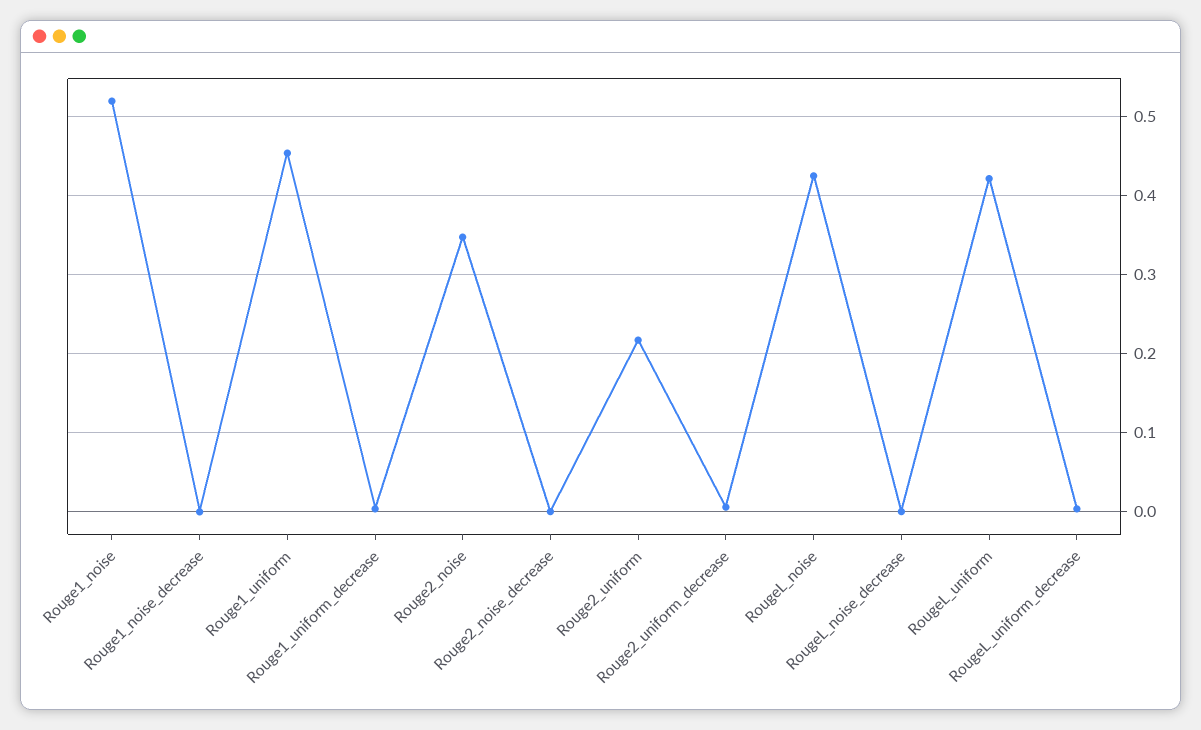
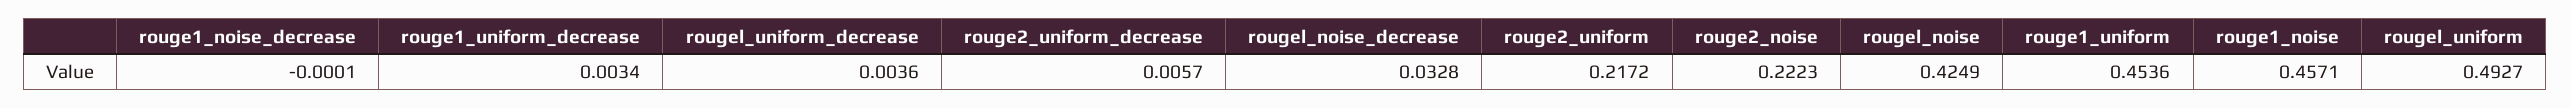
Rouge1_noise: 0.52 -> 0.4571
Rouge2_noise: 0.35 -> 0.2223
Rouge2_noise_decrease: 0 -> none
RougeL_noise_decrease: 0 -> 0.0328
RougeL_uniform: 0.42 -> 0.4927

